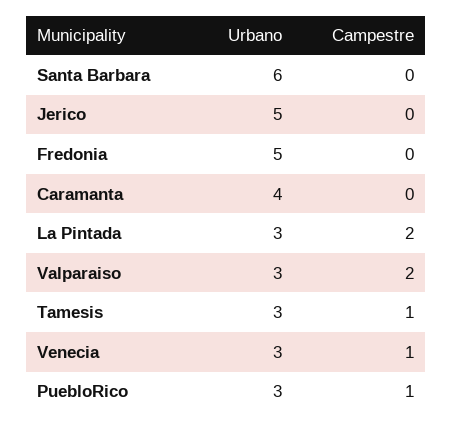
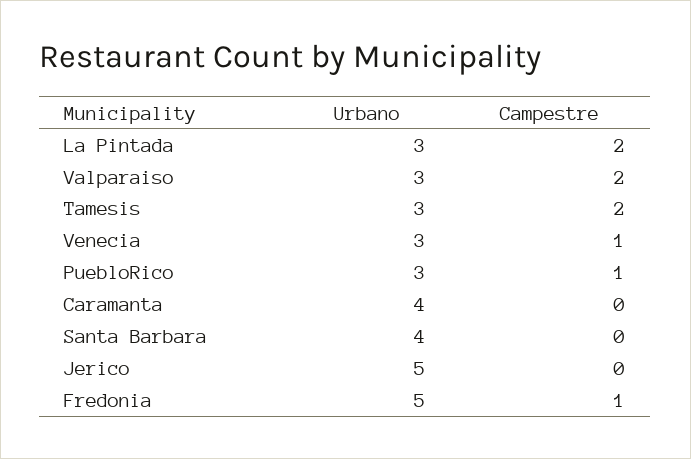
Urbano, Santa Barbara: 6 -> 4
Campestre, Fredonia: 0 -> 1
Campestre, Tamesis: 1 -> 2

